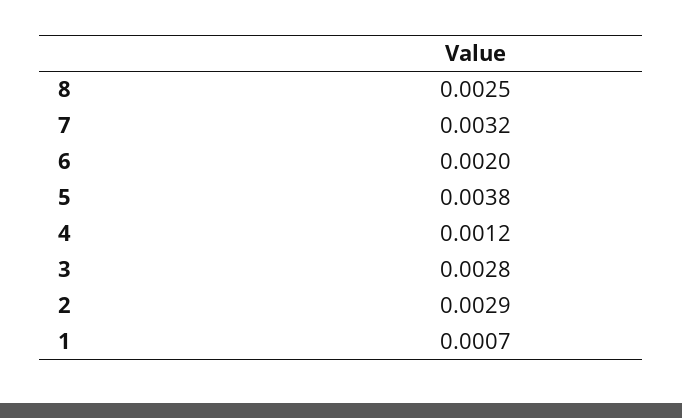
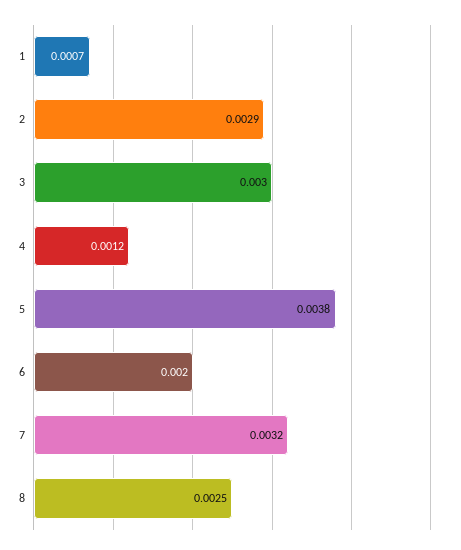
3: 0.0028 -> 0.003

